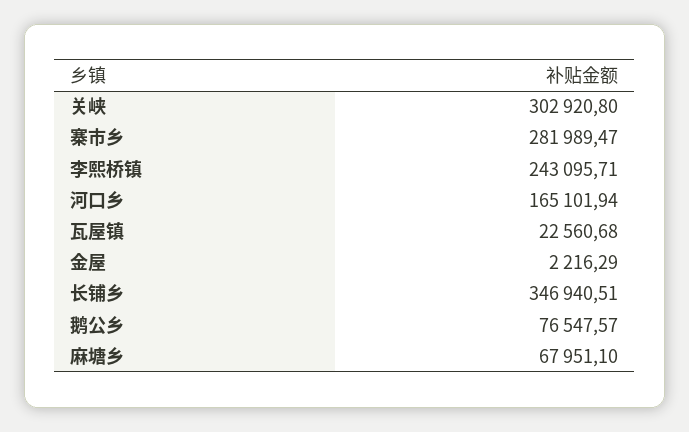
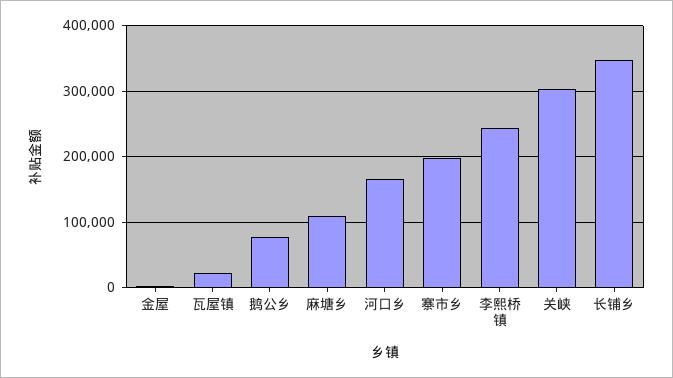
寨市乡: 281989.47 -> 200000
麻塘乡: 67951.1 -> 110000

